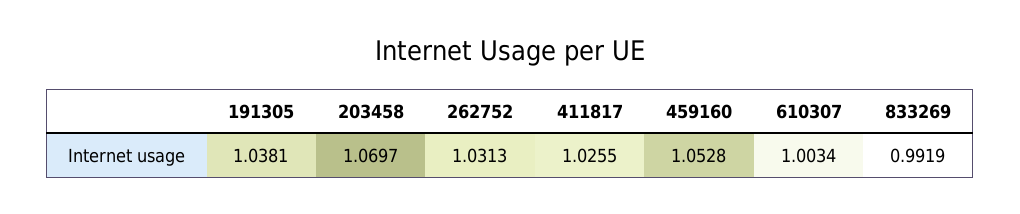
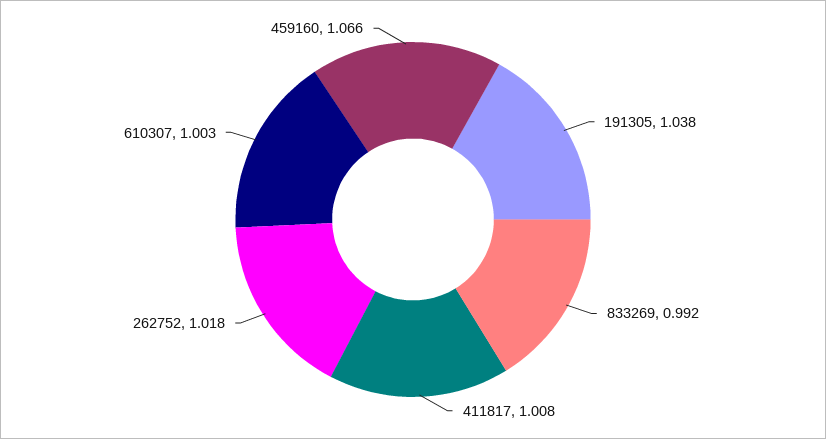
203458: 1.0697 -> none
262752: 1.0313 -> 1.018
411817: 1.0255 -> 1.008
459160: 1.0528 -> 1.066

